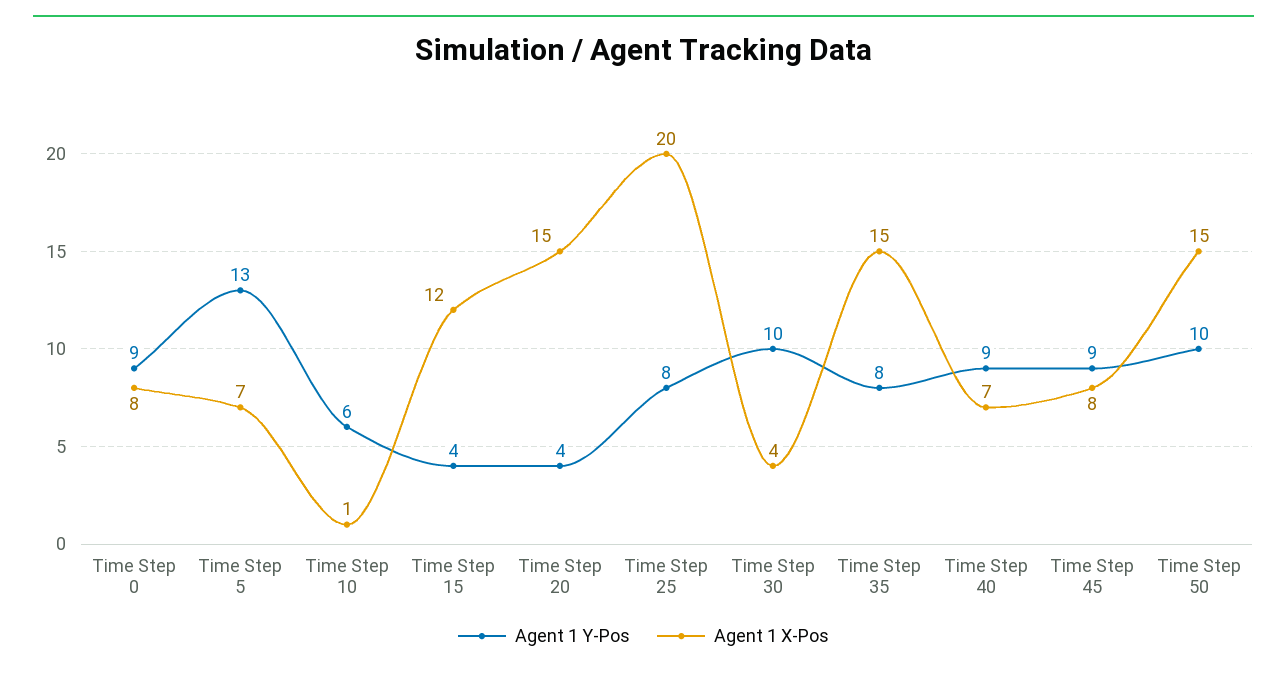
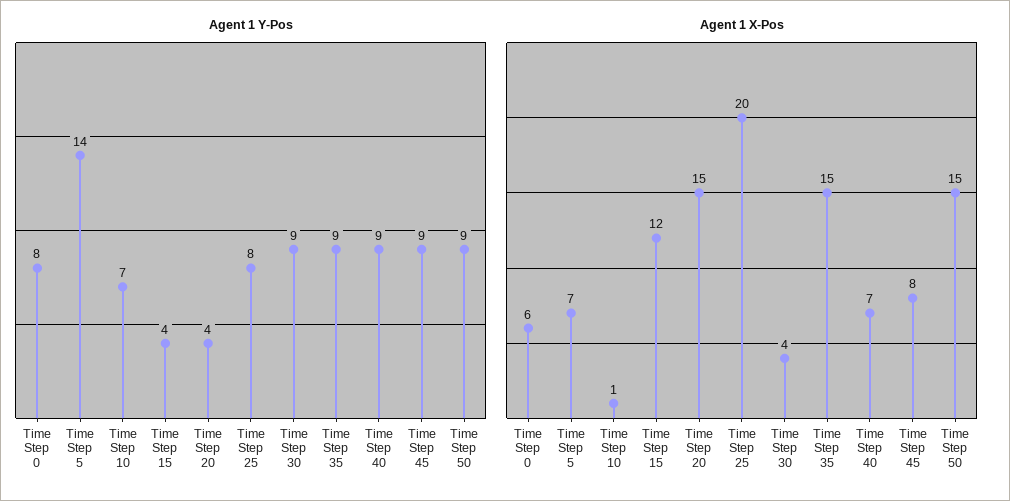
Agent 1 Y-Pos, Time Step 0: 9 -> 8
Agent 1 X-Pos, Time Step 0: 8 -> 6
Agent 1 Y-Pos, Time Step 5: 13 -> 14
Agent 1 Y-Pos, Time Step 10: 6 -> 7
Agent 1 Y-Pos, Time Step 30: 10 -> 9
Agent 1 Y-Pos, Time Step 35: 8 -> 9
Agent 1 Y-Pos, Time Step 50: 10 -> 9

